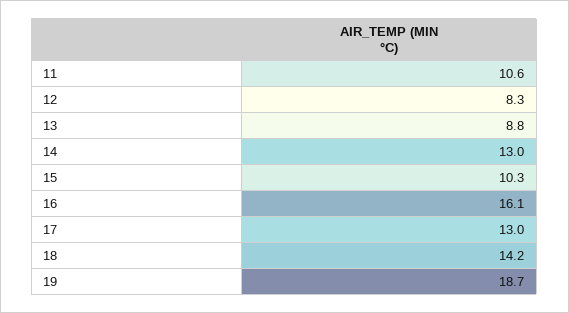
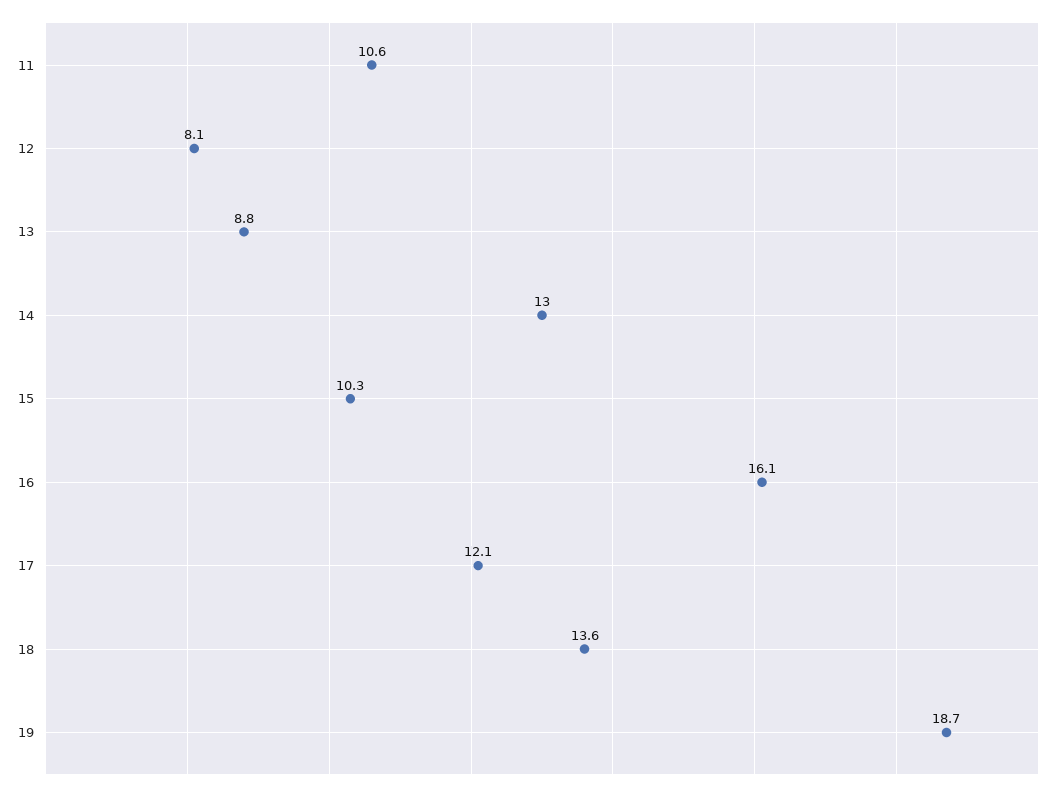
12: 8.3 -> 8.1
17: 13 -> 12.1
18: 14.2 -> 13.6

